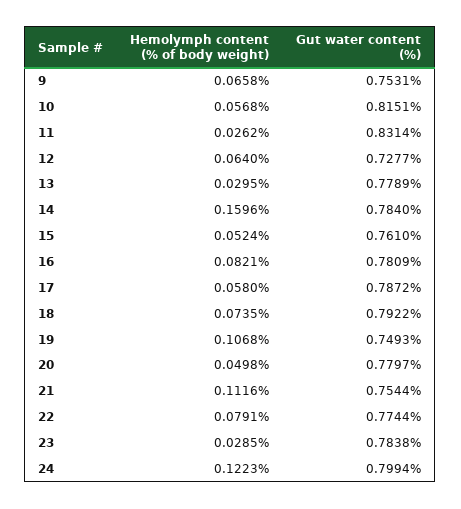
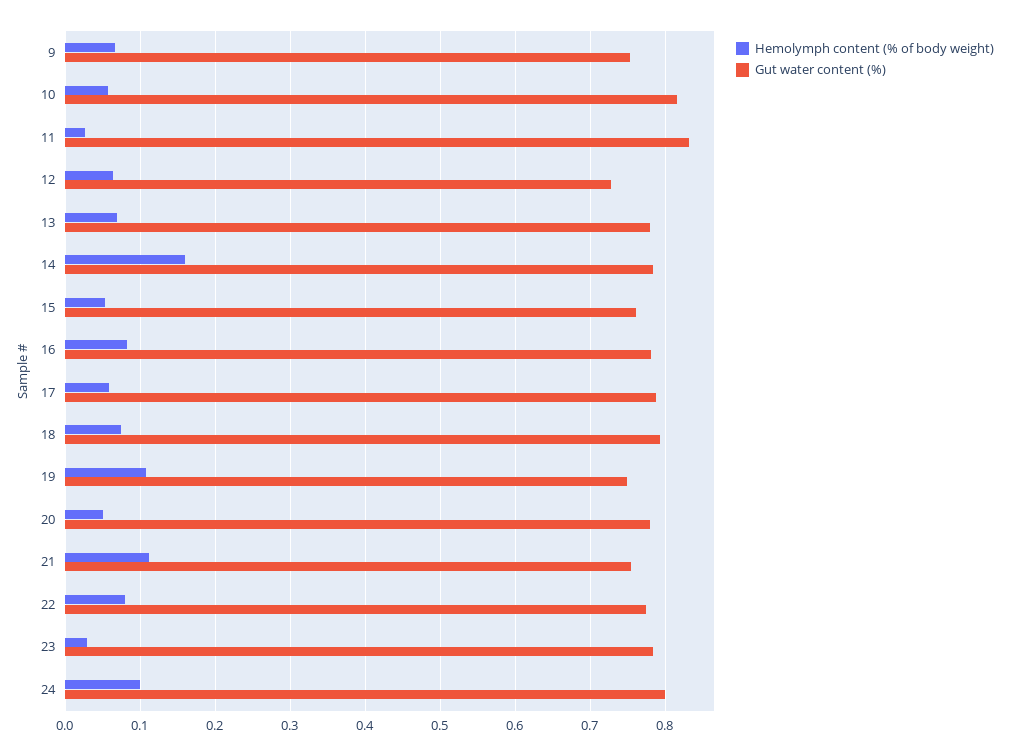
Hemolymph content (% of body weight), 13: 0.0295 -> 0.07
Hemolymph content (% of body weight), 24: 0.1223 -> 0.1

